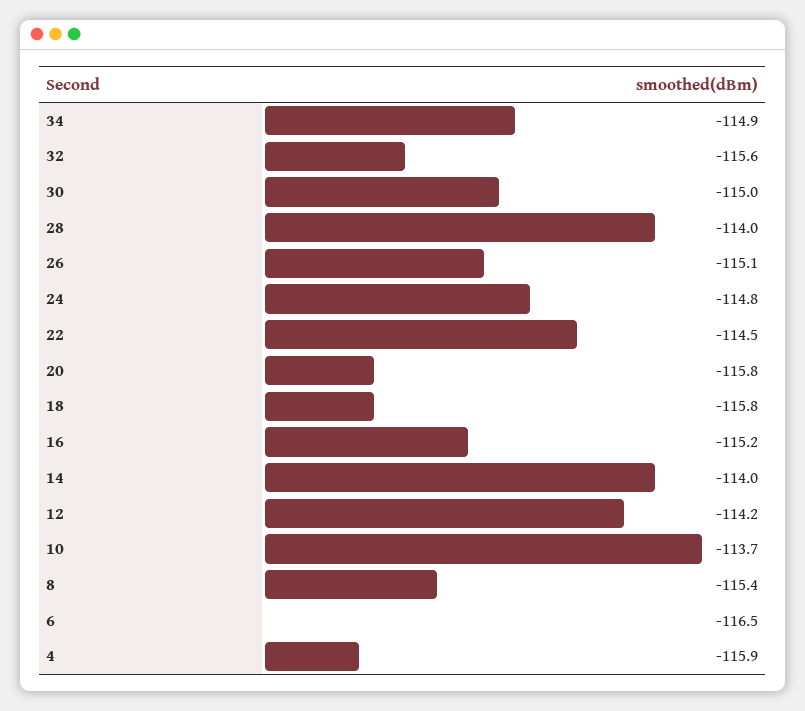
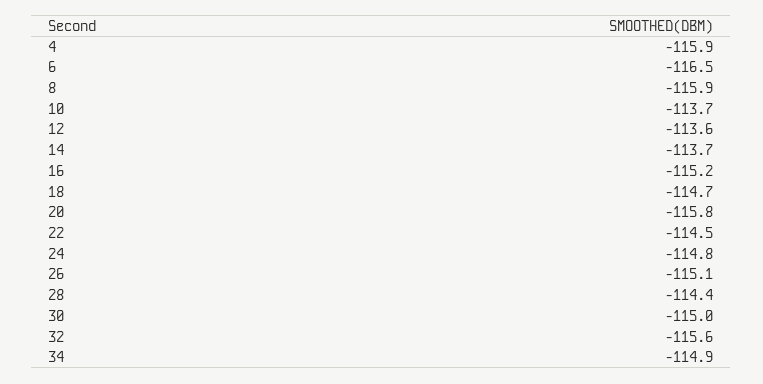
28: -114 -> -114.4
18: -115.8 -> -114.7
14: -114 -> -113.7
12: -114.2 -> -113.6
8: -115.4 -> -115.9

